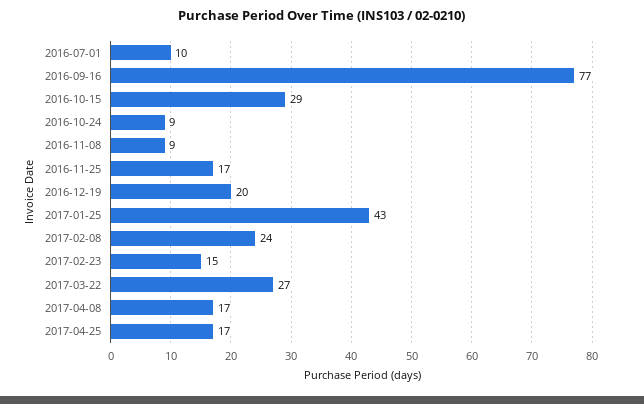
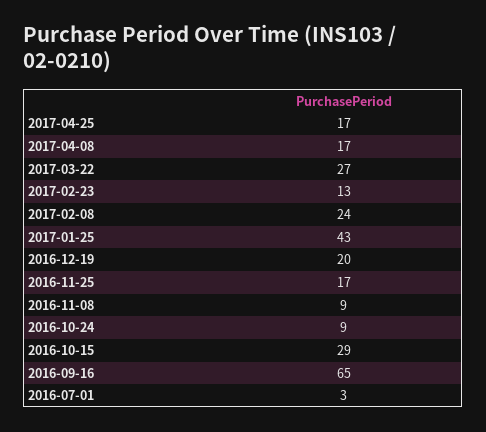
2016-07-01: 10 -> 3
2016-09-16: 77 -> 65
2017-02-23: 15 -> 13

